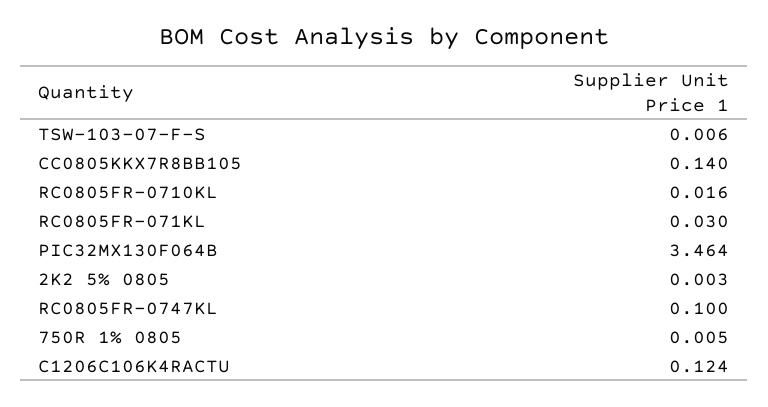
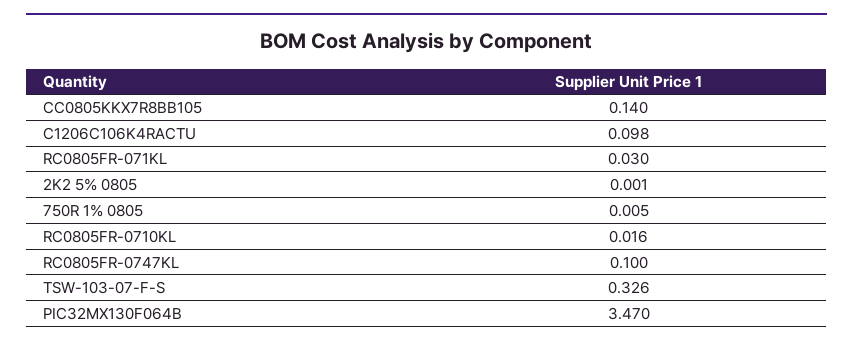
TSW-103-07-F-S: 0.006 -> 0.326
PIC32MX130F064B: 3.464 -> 3.47
2K2 5% 0805: 0.003 -> 0.001
C1206C106K4RACTU: 0.124 -> 0.098

